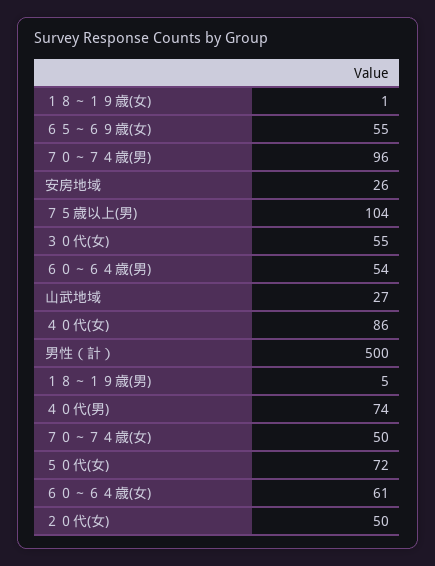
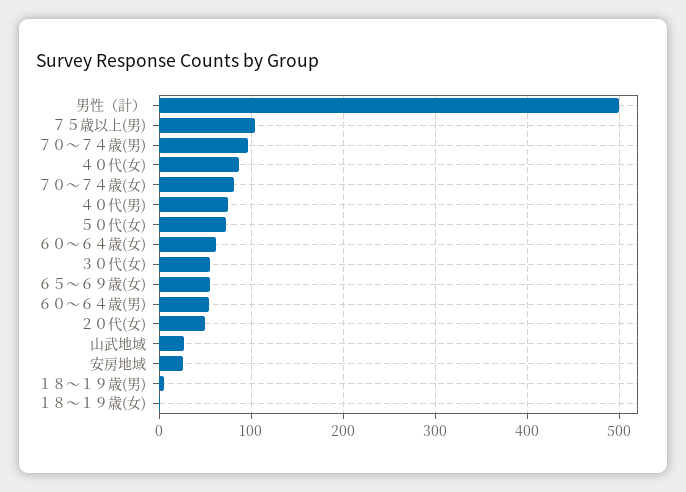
７０～７４歳(女): 50 -> 80

